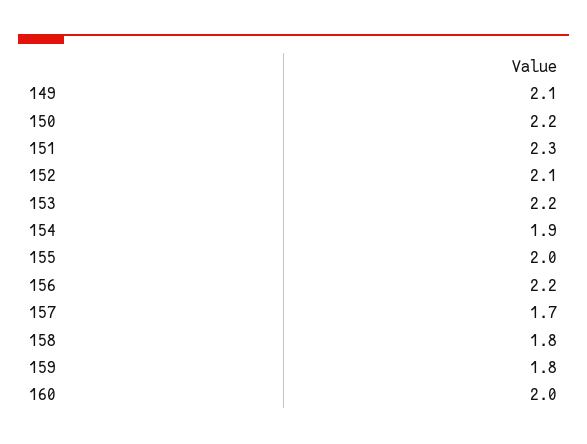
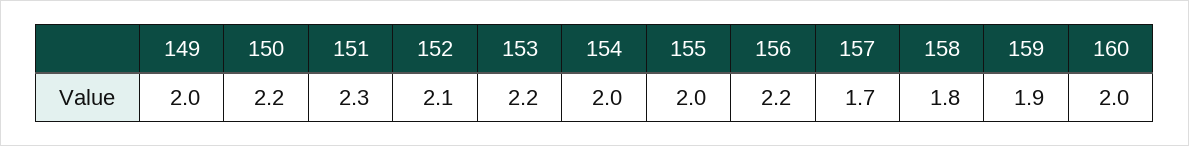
149: 2.1 -> 2
154: 1.9 -> 2
159: 1.8 -> 1.9

